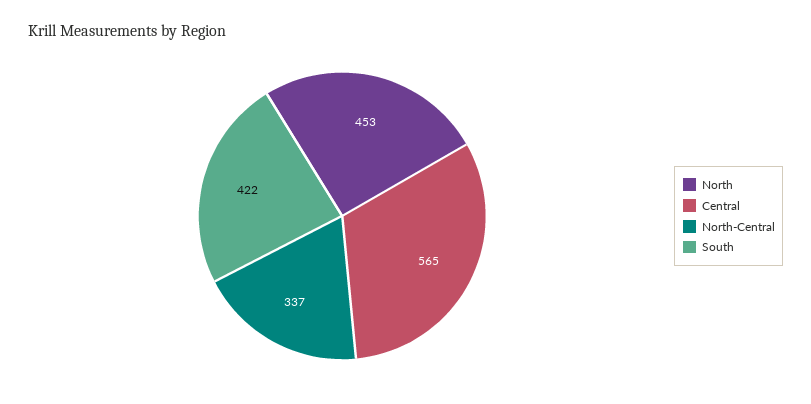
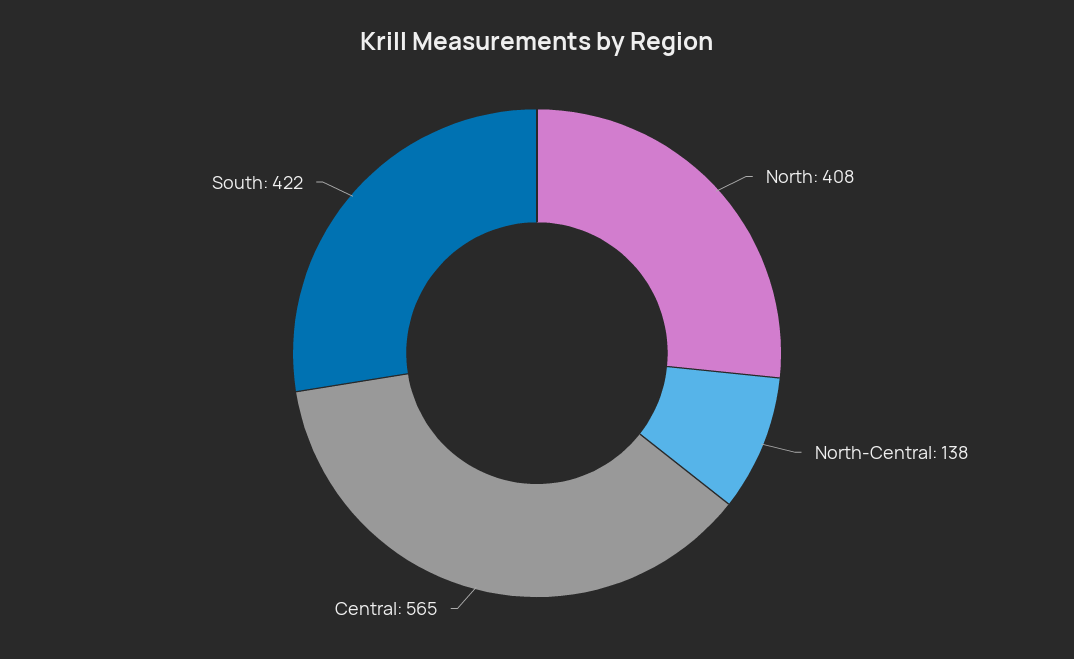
North: 453 -> 408
North-Central: 337 -> 138

